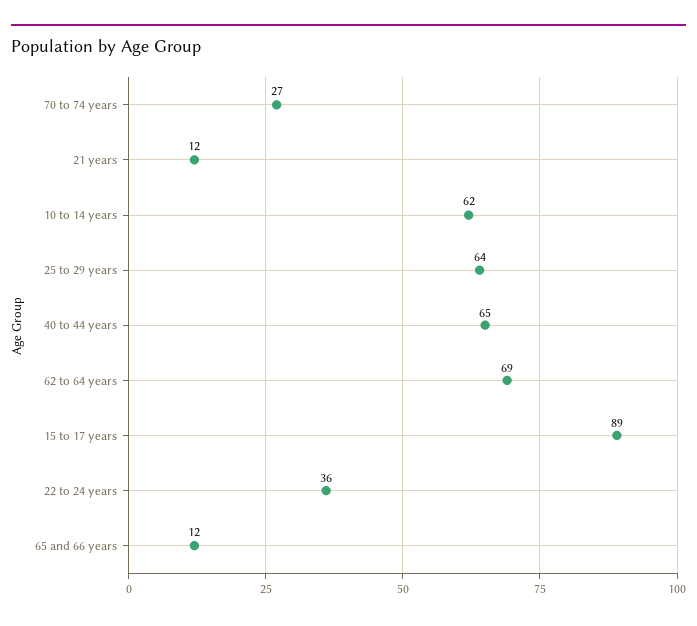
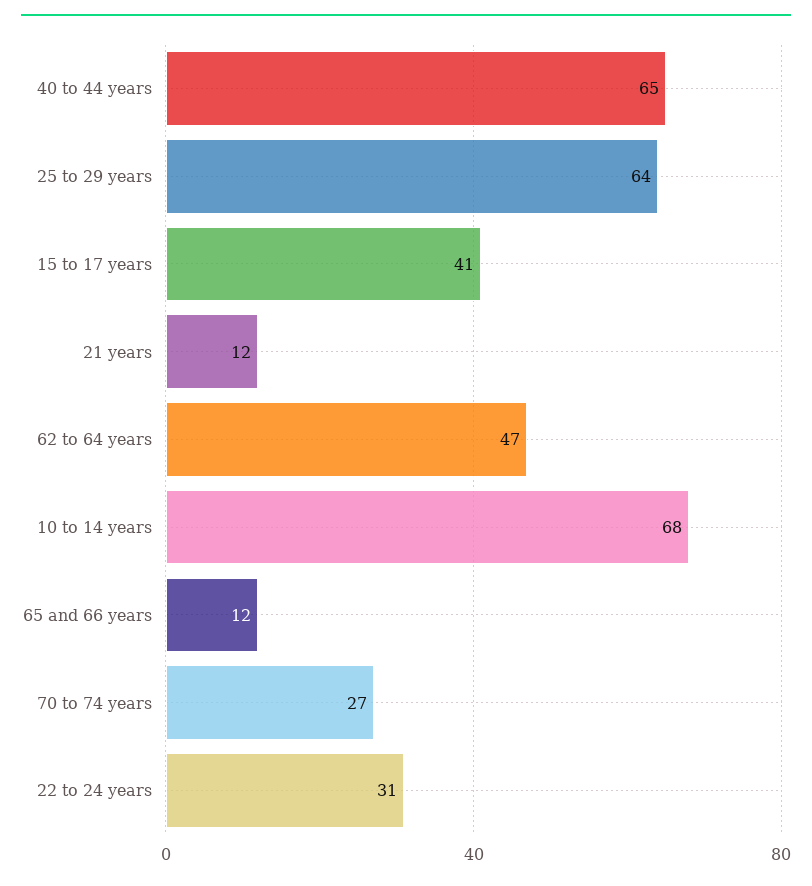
10 to 14 years: 62 -> 68
62 to 64 years: 69 -> 47
15 to 17 years: 89 -> 41
22 to 24 years: 36 -> 31

